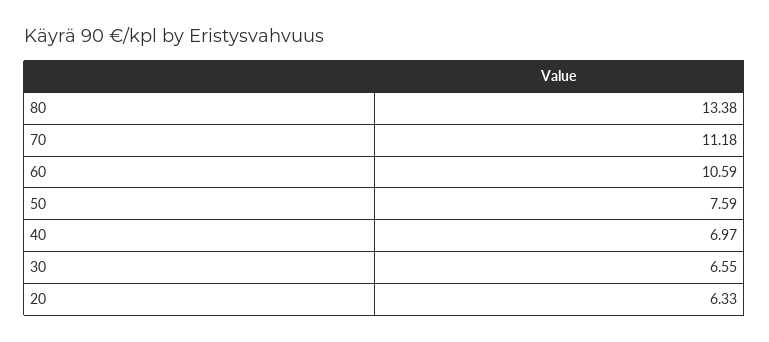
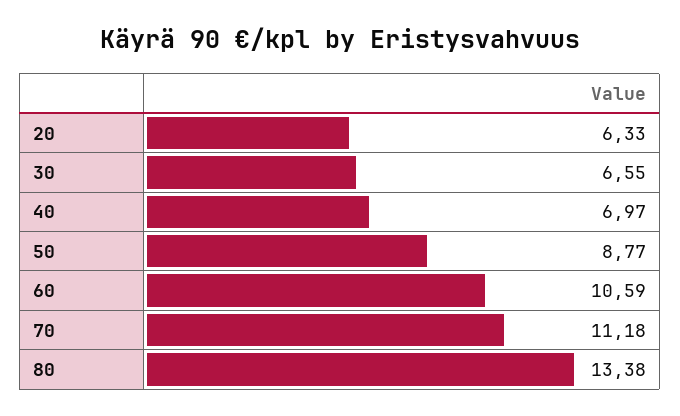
50: 7.59 -> 8.77

